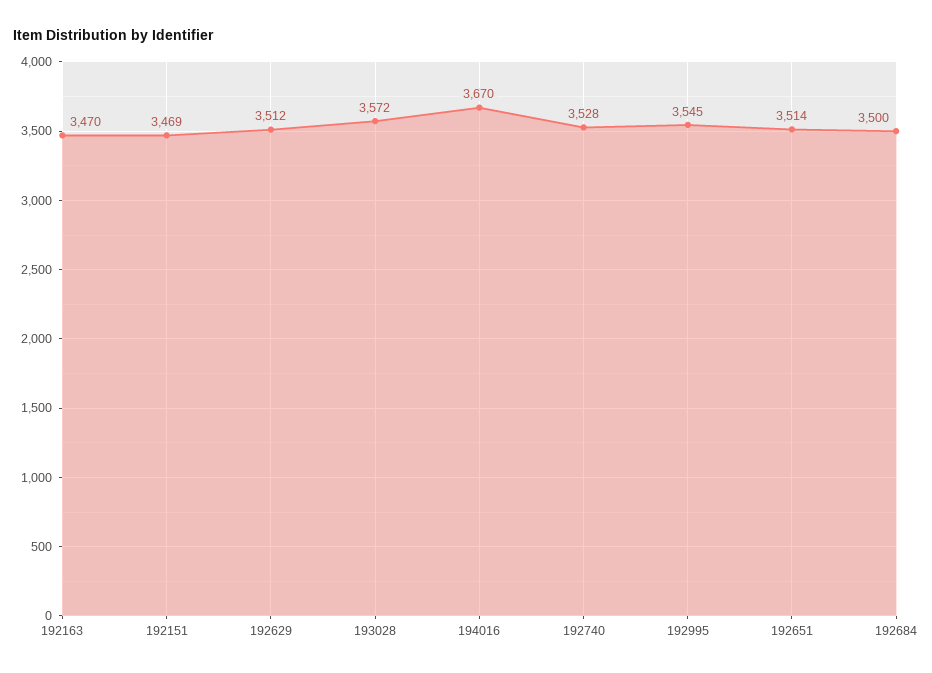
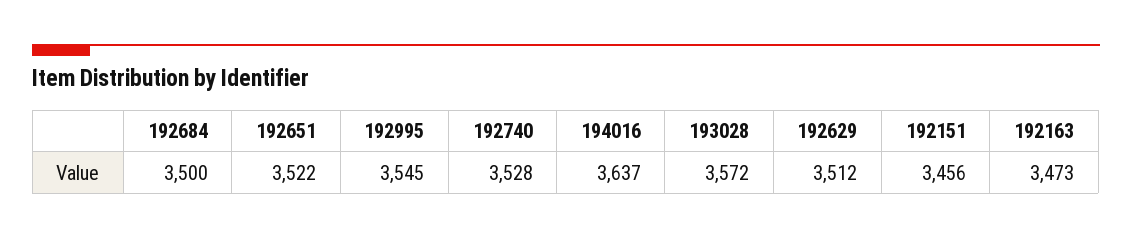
192163: 3470 -> 3473
192151: 3469 -> 3456
194016: 3670 -> 3637
192651: 3514 -> 3522

